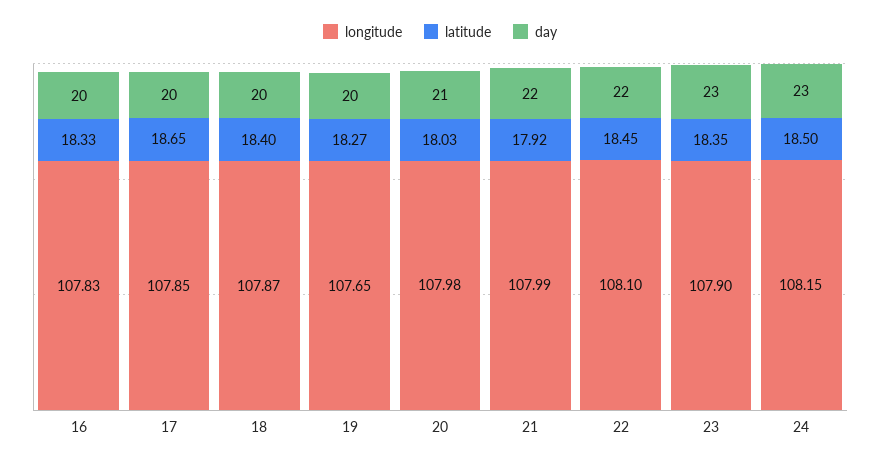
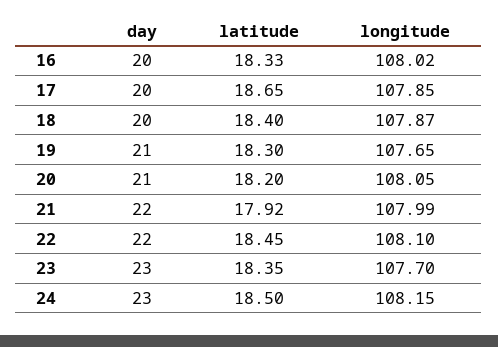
longitude, 16: 107.83 -> 108.02
latitude, 19: 18.27 -> 18.3
day, 19: 20 -> 21
longitude, 20: 107.98 -> 108.05
latitude, 20: 18.03 -> 18.2
longitude, 23: 107.9 -> 107.7

